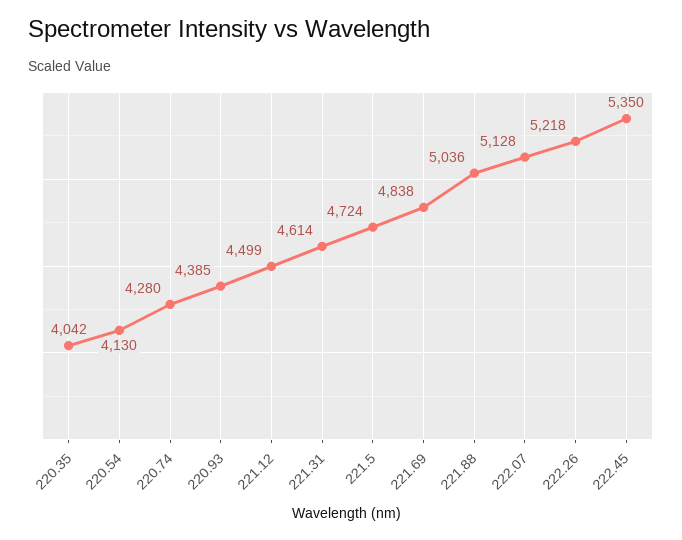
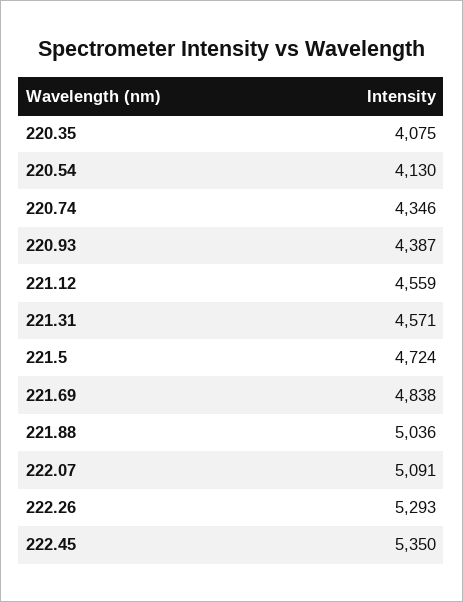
220.35: 4042 -> 4075
220.74: 4280 -> 4346
220.93: 4385 -> 4387
221.12: 4499 -> 4559
221.31: 4614 -> 4571
222.07: 5128 -> 5091
222.26: 5218 -> 5293

